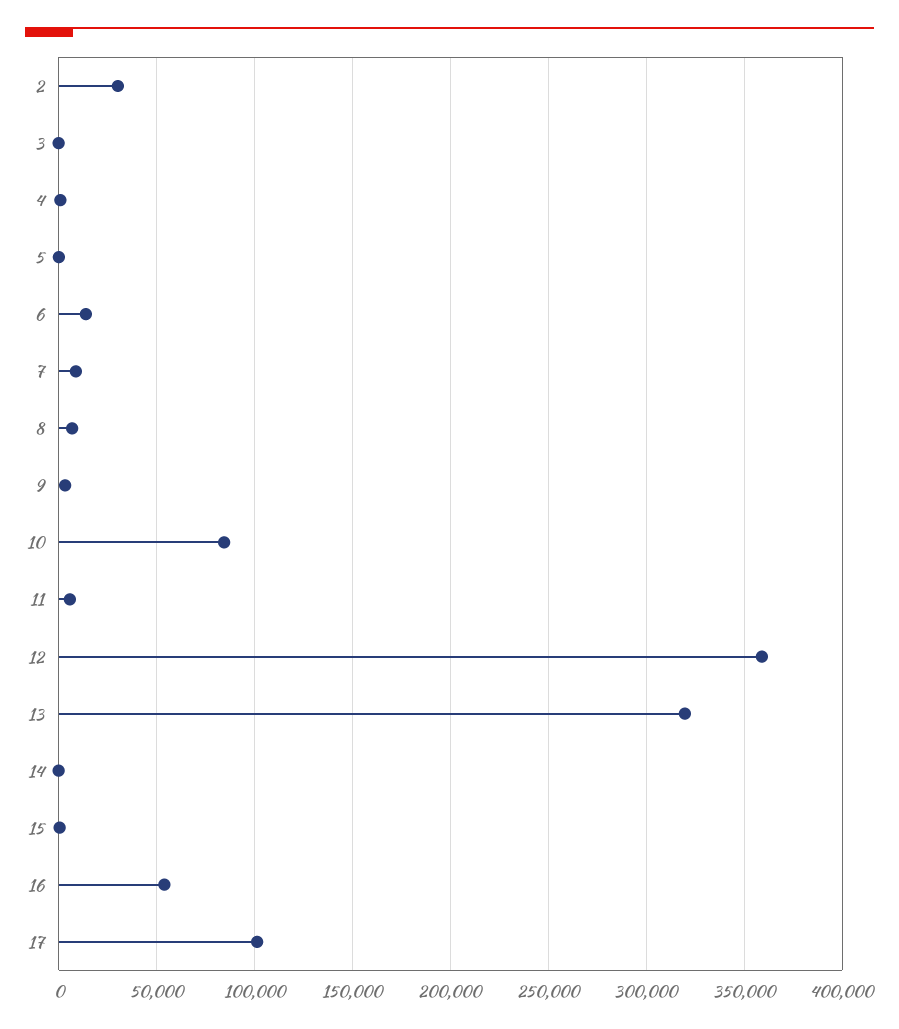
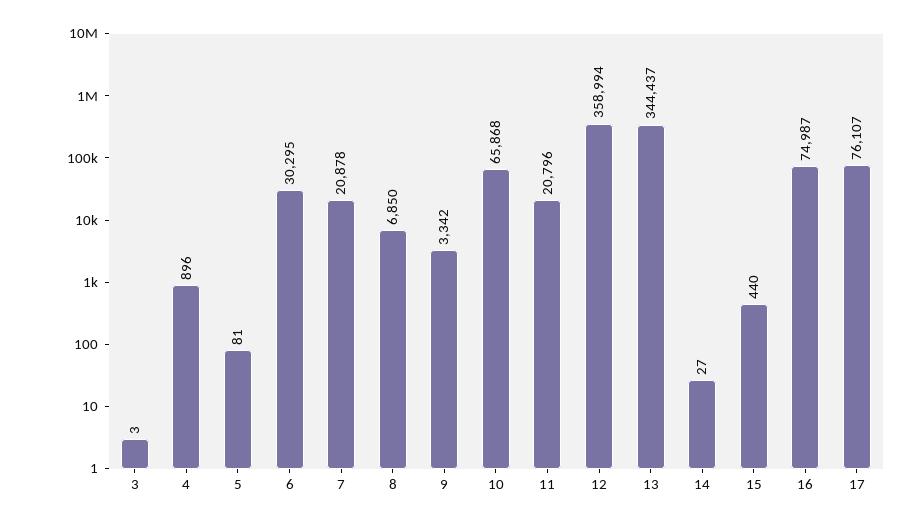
2: 30000 -> none
6: 15000 -> 30295
7: 10000 -> 20878
10: 85000 -> 65868
11: 5000 -> 20796
13: 320000 -> 344437
16: 55000 -> 74987
17: 100000 -> 76107

